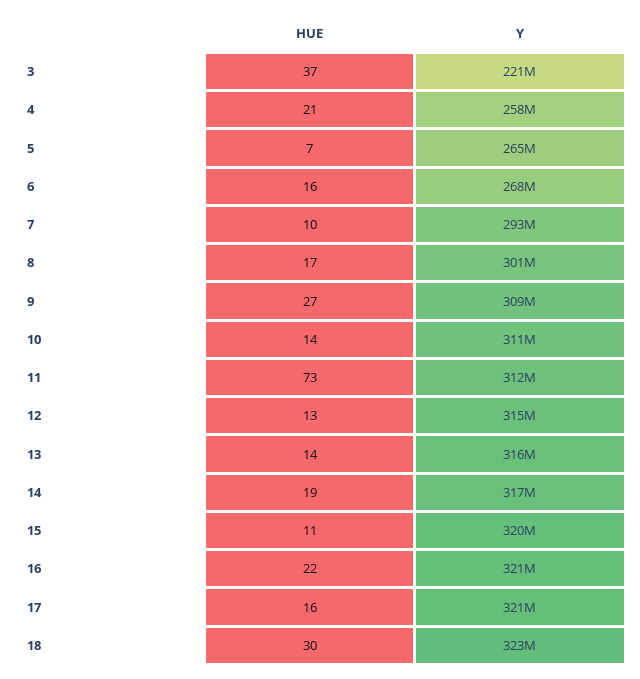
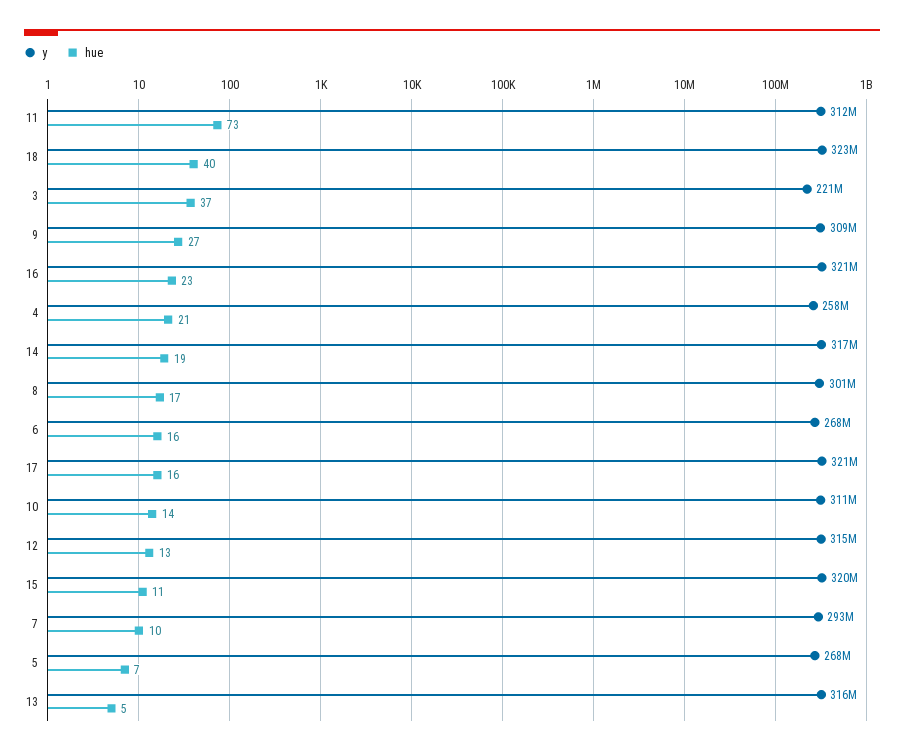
Y, 5: 265000000 -> 268000000
HUE, 13: 14 -> 5
HUE, 16: 22 -> 23
HUE, 18: 30 -> 40

